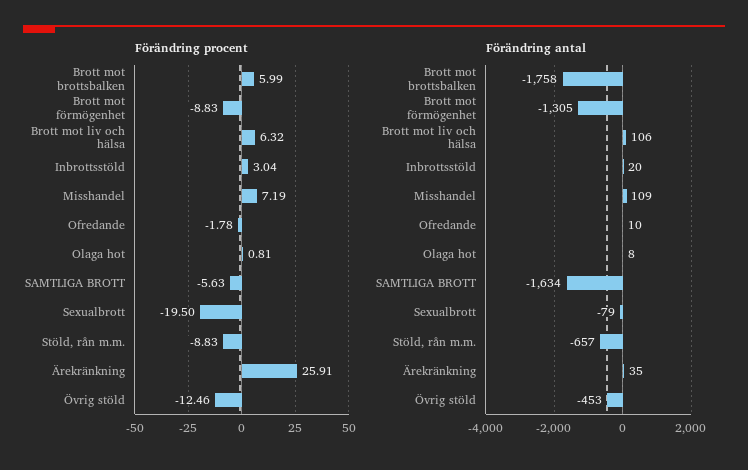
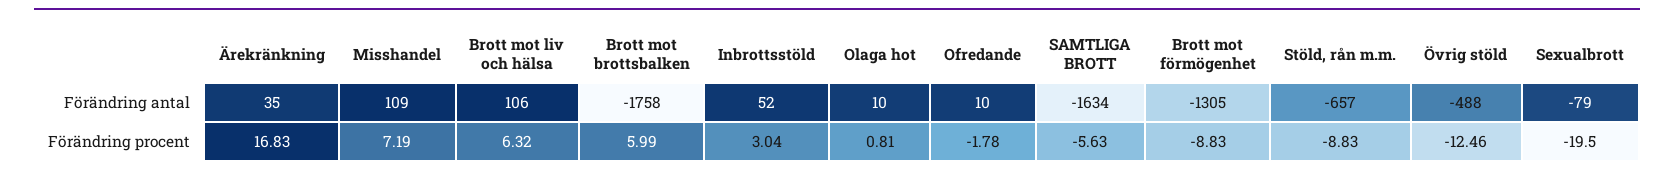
Förändring procent, Ärekränkning: 25.91 -> 16.83
Förändring antal, Inbrottsstöld: 20 -> 52
Förändring antal, Olaga hot: 8 -> 10
Förändring antal, Övrig stöld: -453 -> -488

